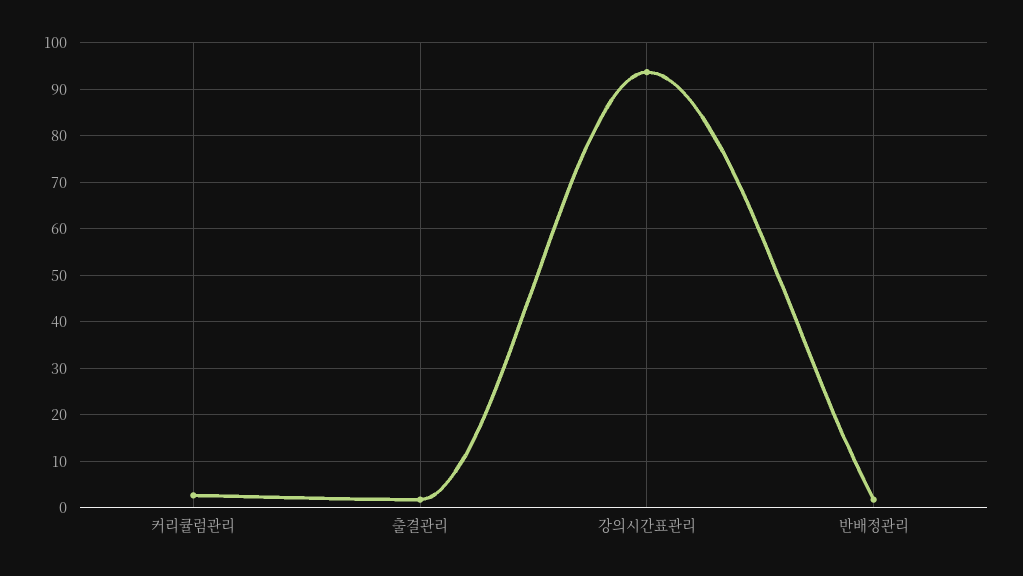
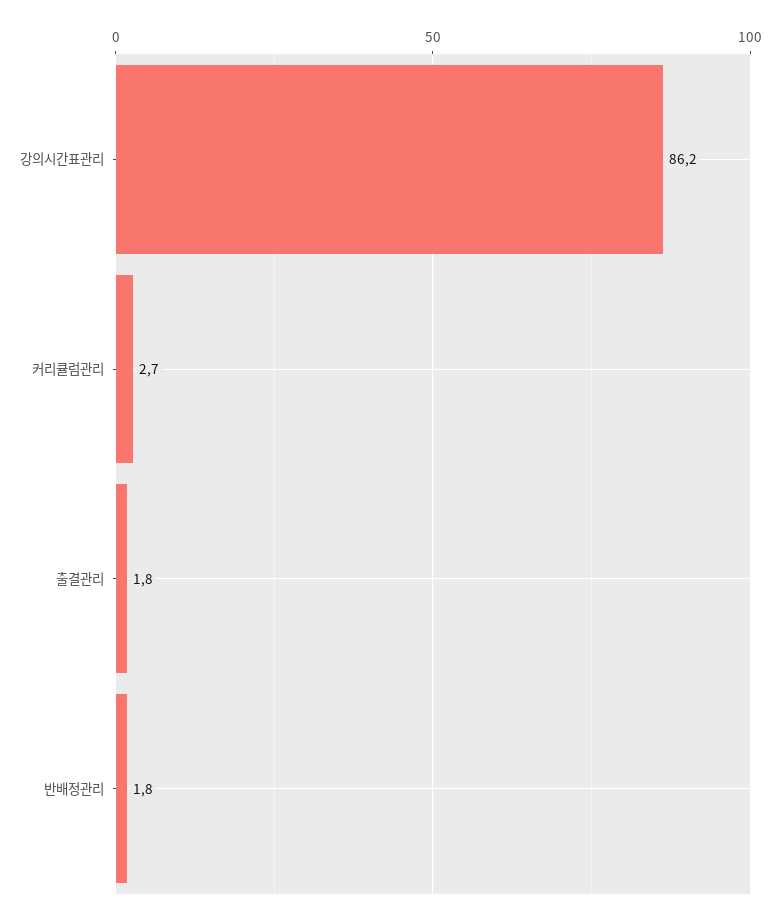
강의시간표관리: 94 -> 86.2

